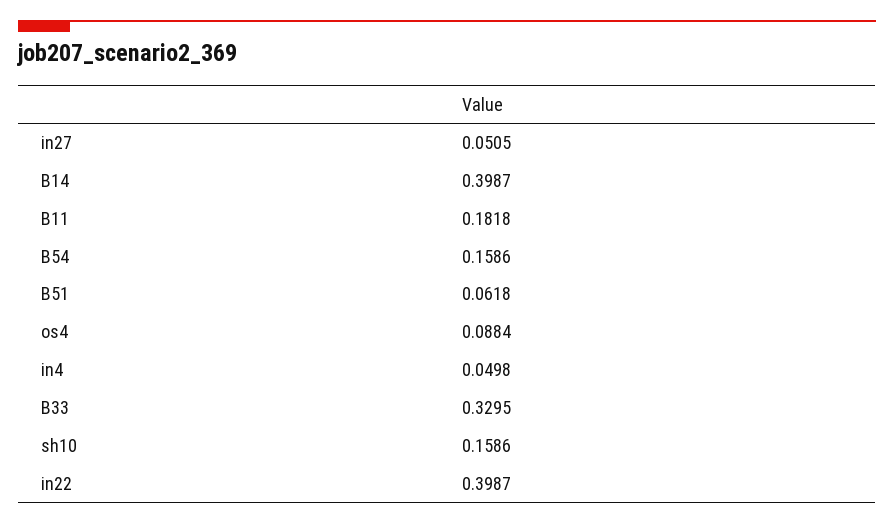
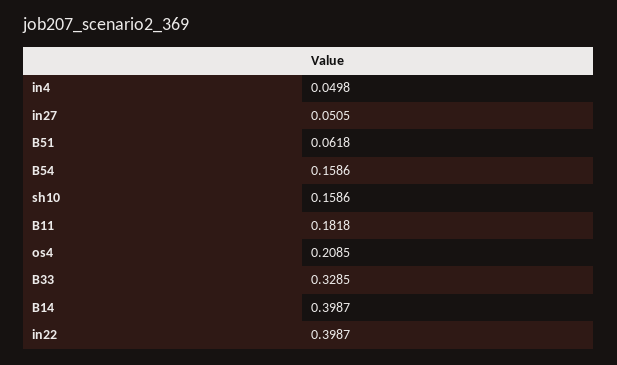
os4: 0.0884 -> 0.2085
B33: 0.3295 -> 0.3285

